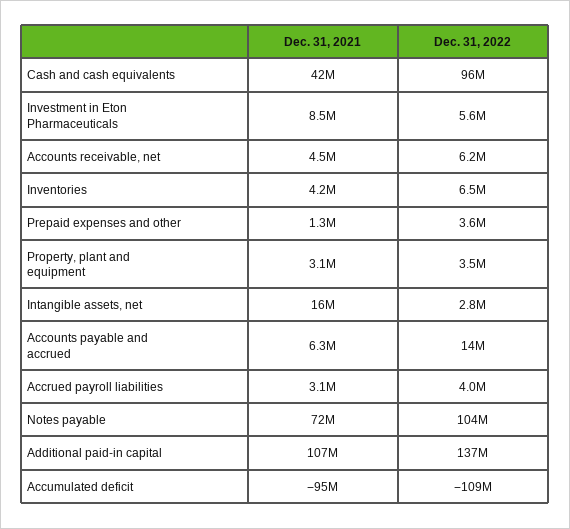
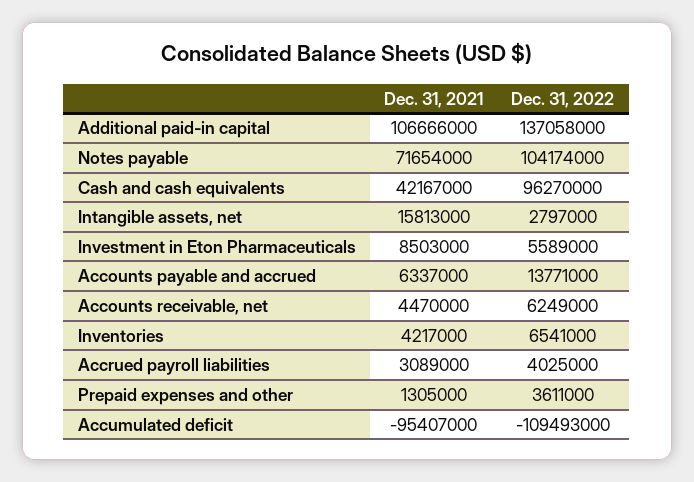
Dec. 31, 2021, Property, plant and equipment: 3100000 -> none
Dec. 31, 2022, Property, plant and equipment: 3500000 -> none

